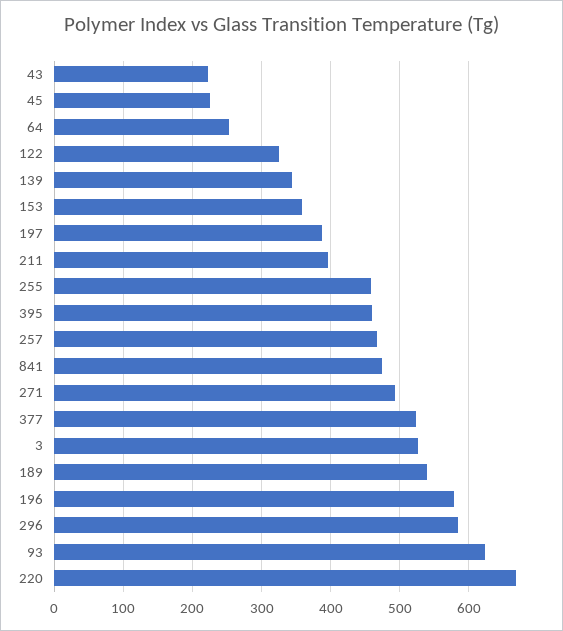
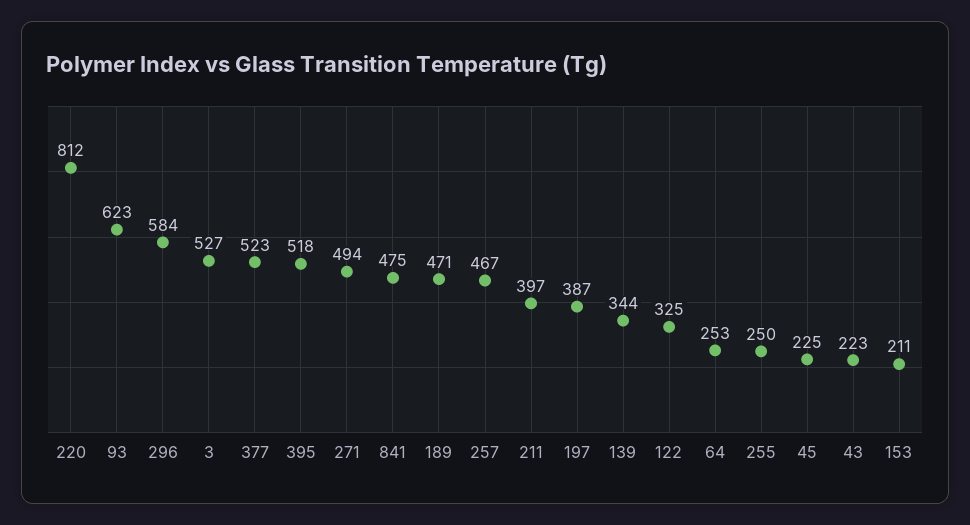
153: 360 -> 211
255: 460 -> 250
395: 460 -> 518
189: 540 -> 471
196: 580 -> none
220: 670 -> 812

